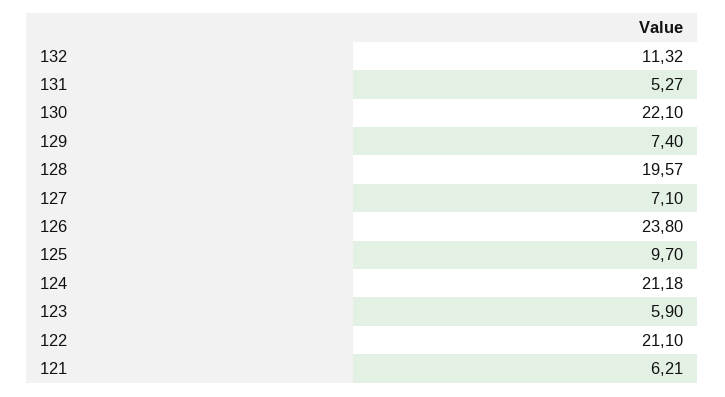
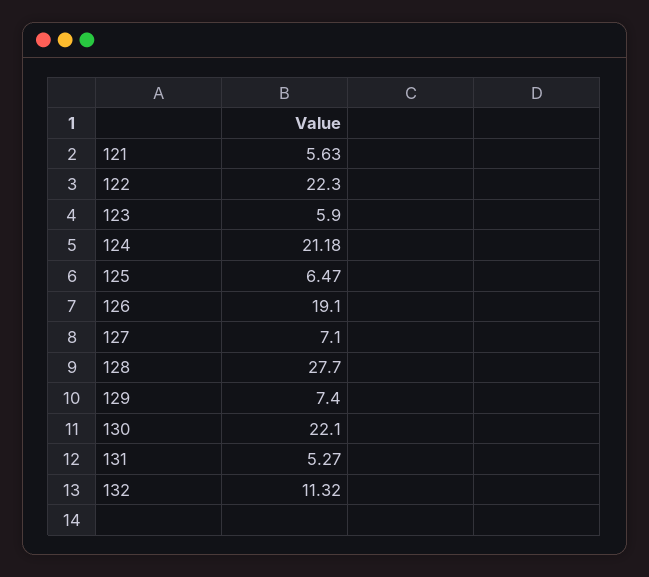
128: 19.57 -> 27.7
126: 23.8 -> 19.1
125: 9.7 -> 6.47
122: 21.1 -> 22.3
121: 6.21 -> 5.63

